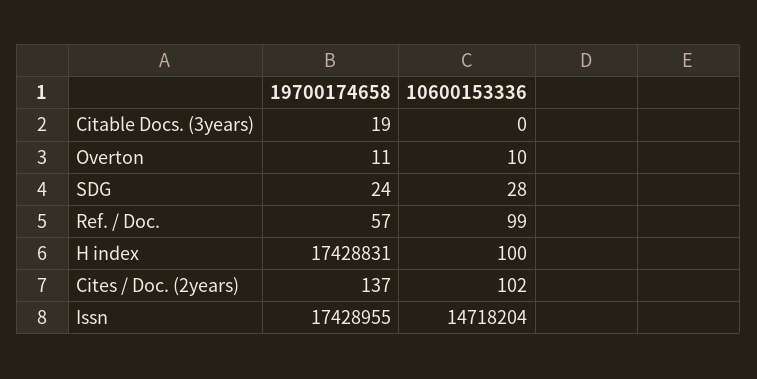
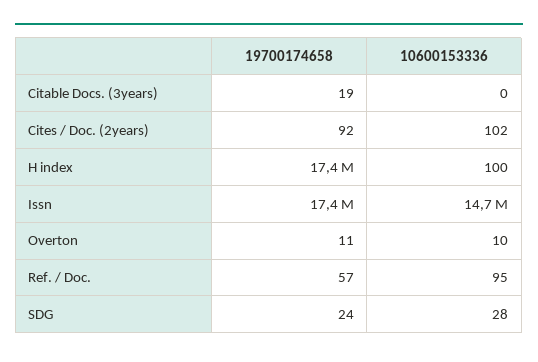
10600153336, Ref. / Doc.: 99 -> 95
19700174658, Cites / Doc. (2years): 137 -> 92

